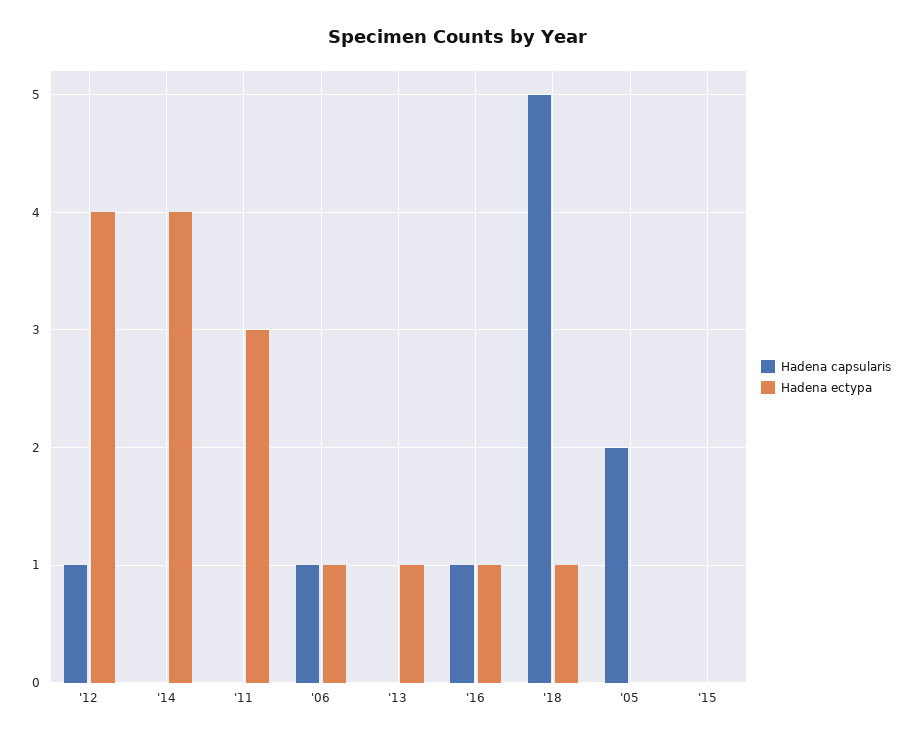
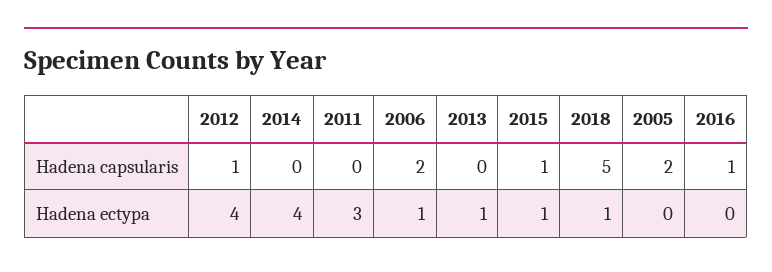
Hadena capsularis, '06: 1 -> 2
Hadena ectypa, '16: 1 -> 0
Hadena capsularis, '15: 0 -> 1
Hadena ectypa, '15: 0 -> 1

